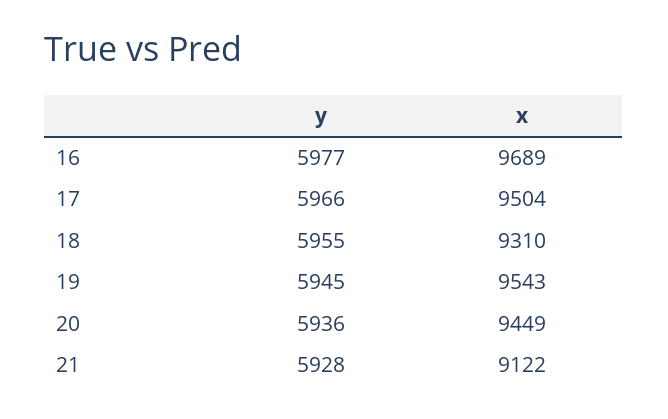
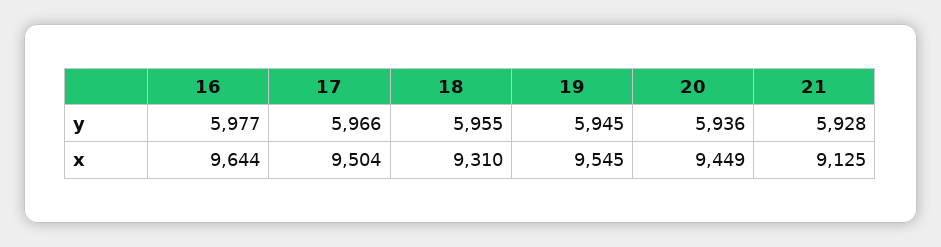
x, 16: 9689 -> 9644
x, 19: 9543 -> 9545
x, 21: 9122 -> 9125

